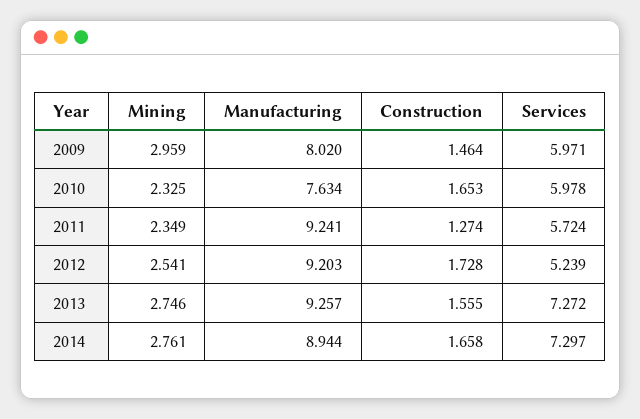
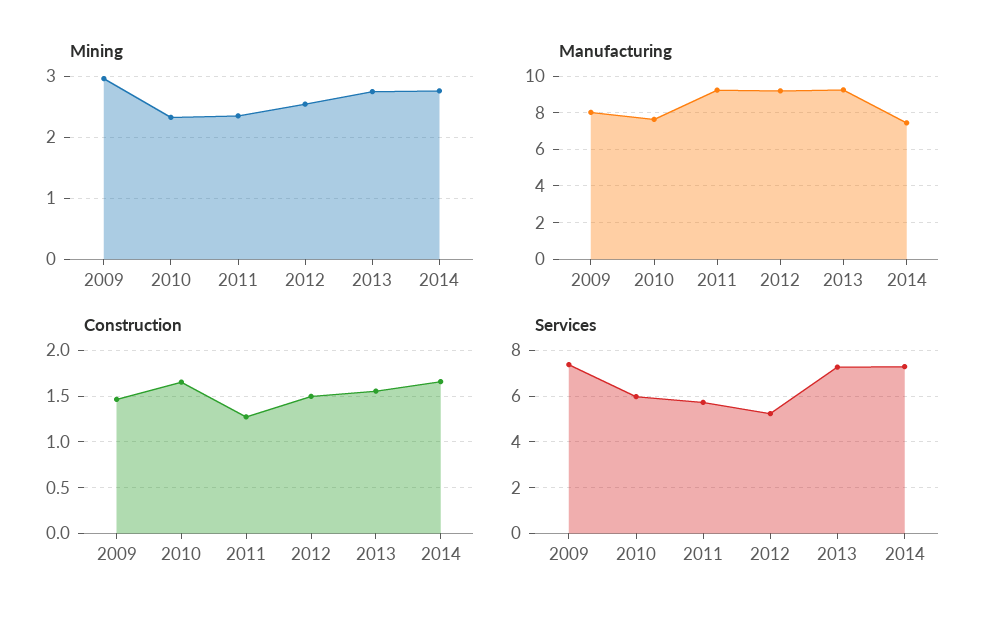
Services, 2009: 5.971 -> 7.5
Construction, 2012: 1.728 -> 1.5
Manufacturing, 2014: 8.944 -> 7.5

